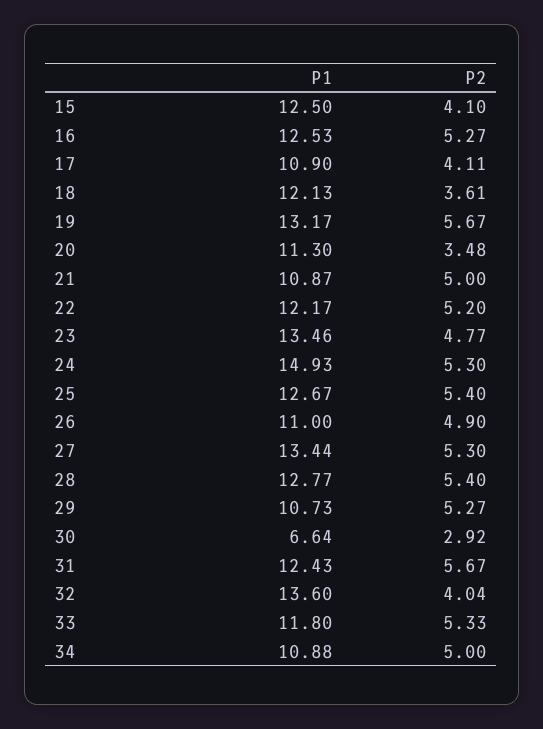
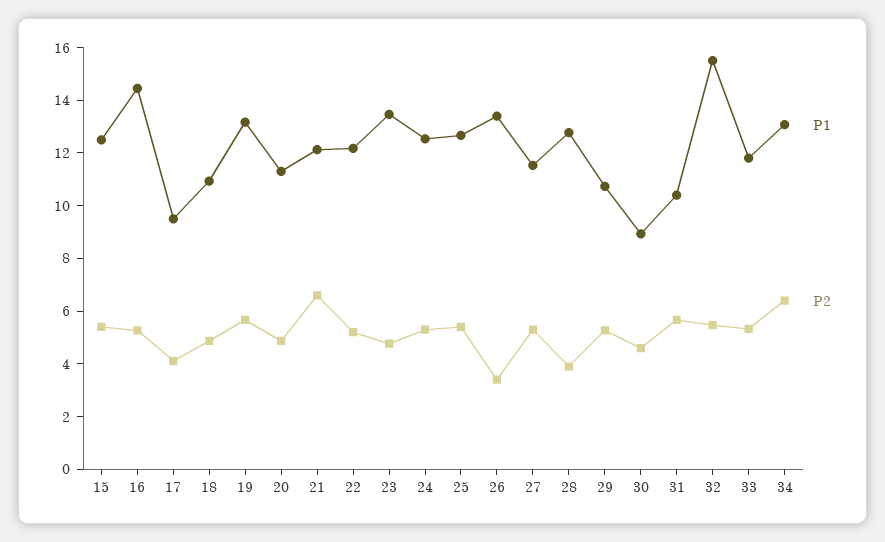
P2, 15: 4.1 -> 5.5
P1, 16: 12.53 -> 14.5
P1, 17: 10.9 -> 9.5
P1, 18: 12.13 -> 11
P2, 18: 3.61 -> 5
P2, 20: 3.48 -> 5
P1, 21: 10.87 -> 12
P2, 21: 5 -> 6.5
P1, 24: 14.93 -> 12.5
P1, 26: 11 -> 13.5
P2, 26: 4.9 -> 3.5
P1, 27: 13.44 -> 11.5
P2, 28: 5.4 -> 4
P1, 30: 6.64 -> 9
P2, 30: 2.92 -> 4.5
P1, 31: 12.43 -> 10.5
P1, 32: 13.6 -> 15.5
P2, 32: 4.04 -> 5.5
P1, 34: 10.88 -> 13
P2, 34: 5 -> 6.5

